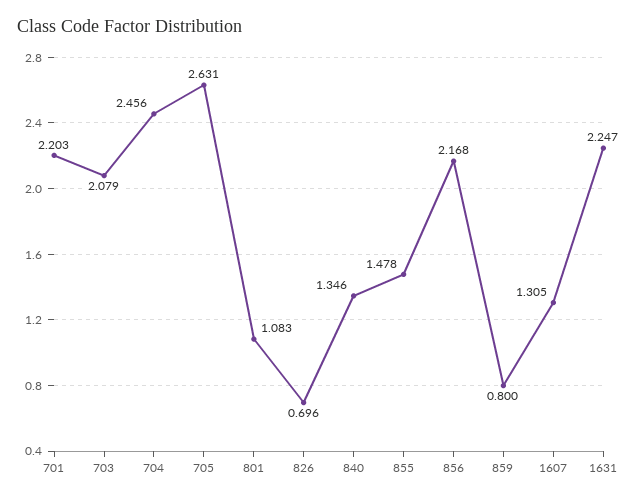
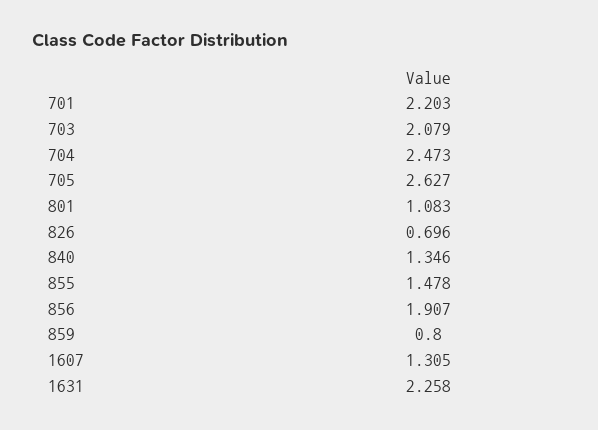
704: 2.456 -> 2.473
705: 2.631 -> 2.627
856: 2.168 -> 1.907
1631: 2.247 -> 2.258

